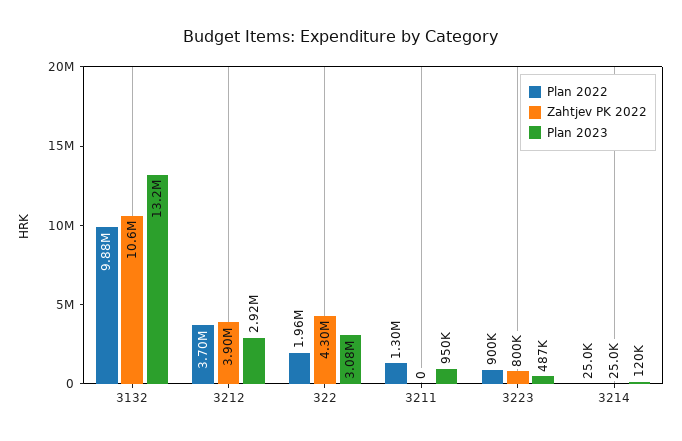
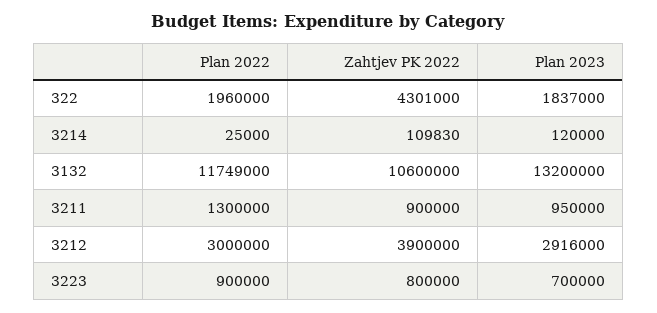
Plan 2022, 3132: 9880000 -> 11749000
Plan 2022, 3212: 3700000 -> 3000000
Plan 2023, 322: 3080000 -> 1837000
Zahtjev PK 2022, 3211: 0 -> 900000
Plan 2023, 3223: 487000 -> 700000
Zahtjev PK 2022, 3214: 25000 -> 109830

